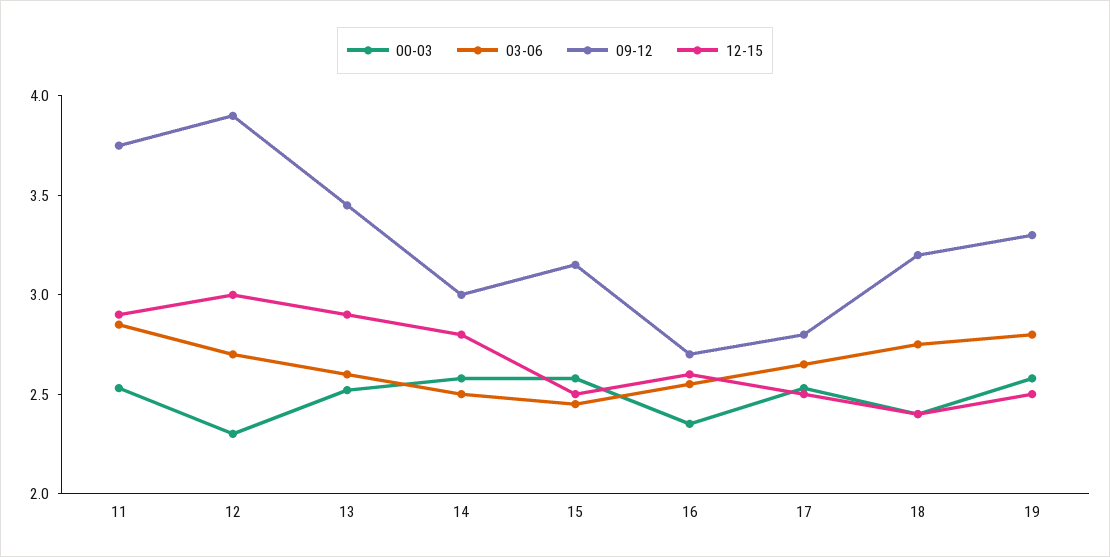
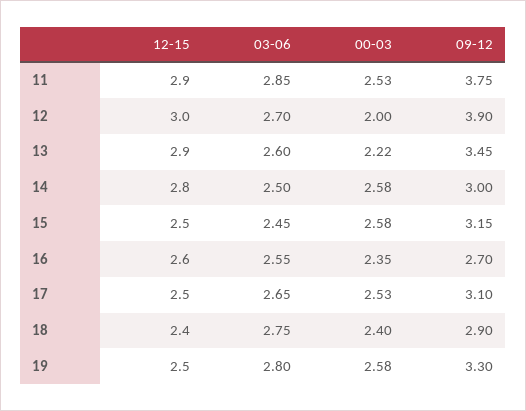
00-03, 12: 2.3 -> 2
00-03, 13: 2.5 -> 2.22
09-12, 17: 2.8 -> 3.1
09-12, 18: 3.2 -> 2.9

